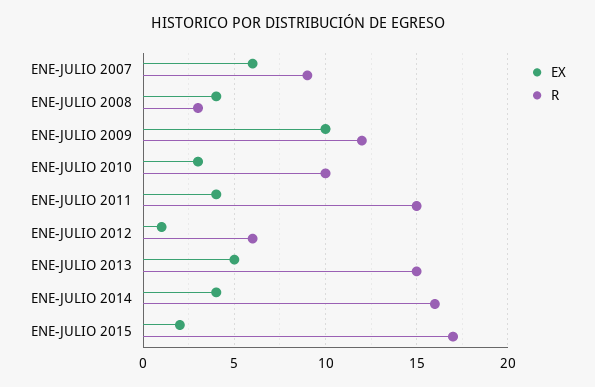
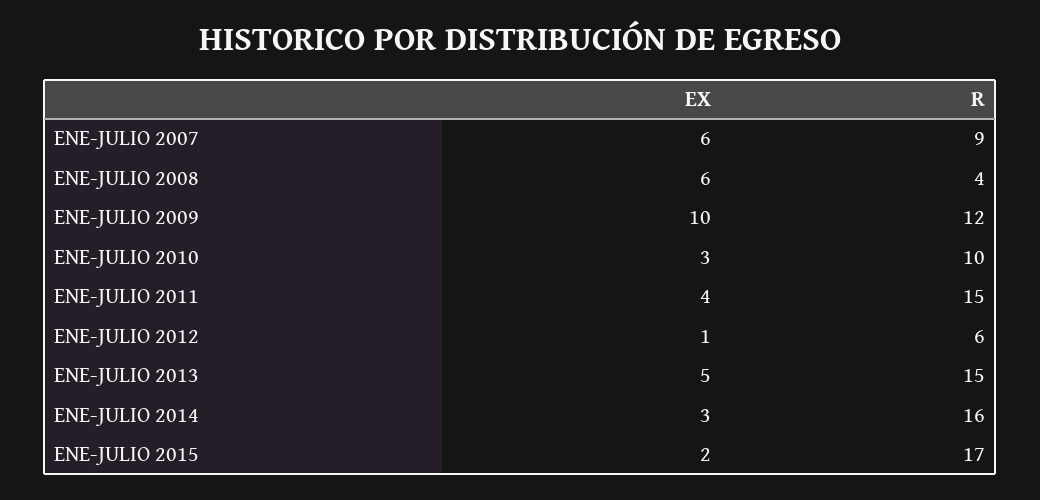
EX, ENE-JULIO 2008: 4 -> 6
R, ENE-JULIO 2008: 3 -> 4
EX, ENE-JULIO 2014: 4 -> 3

